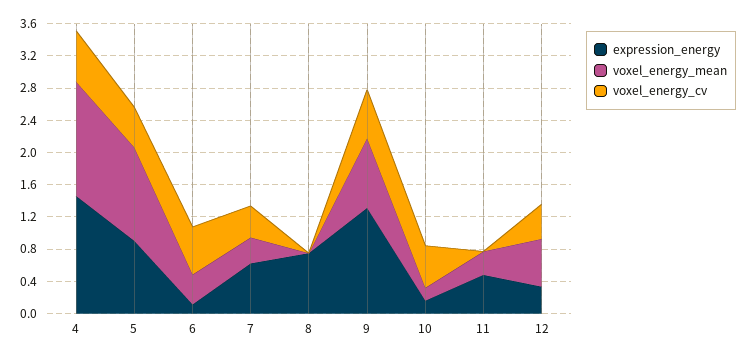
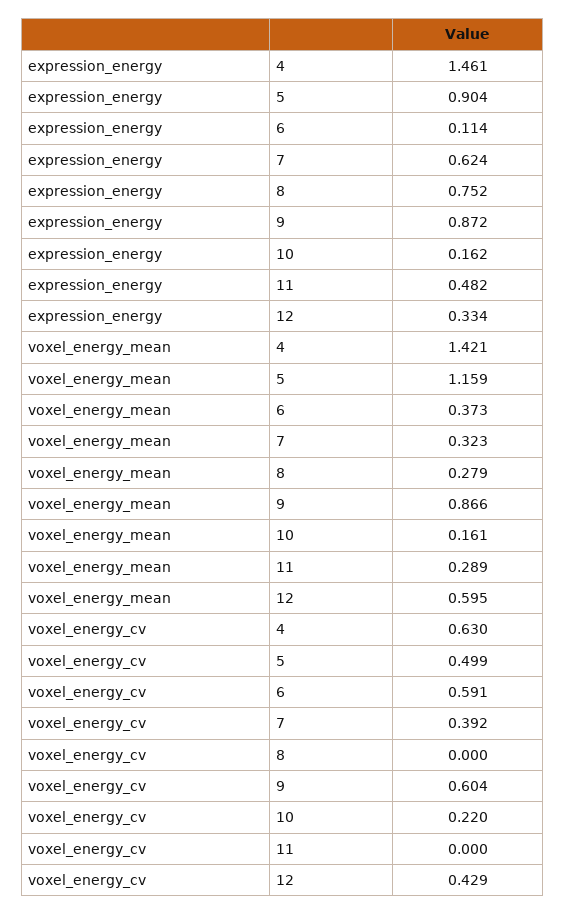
voxel_energy_mean, 8: 0 -> 0.279
expression_energy, 9: 1.3 -> 0.872
voxel_energy_cv, 10: 0.5 -> 0.22

